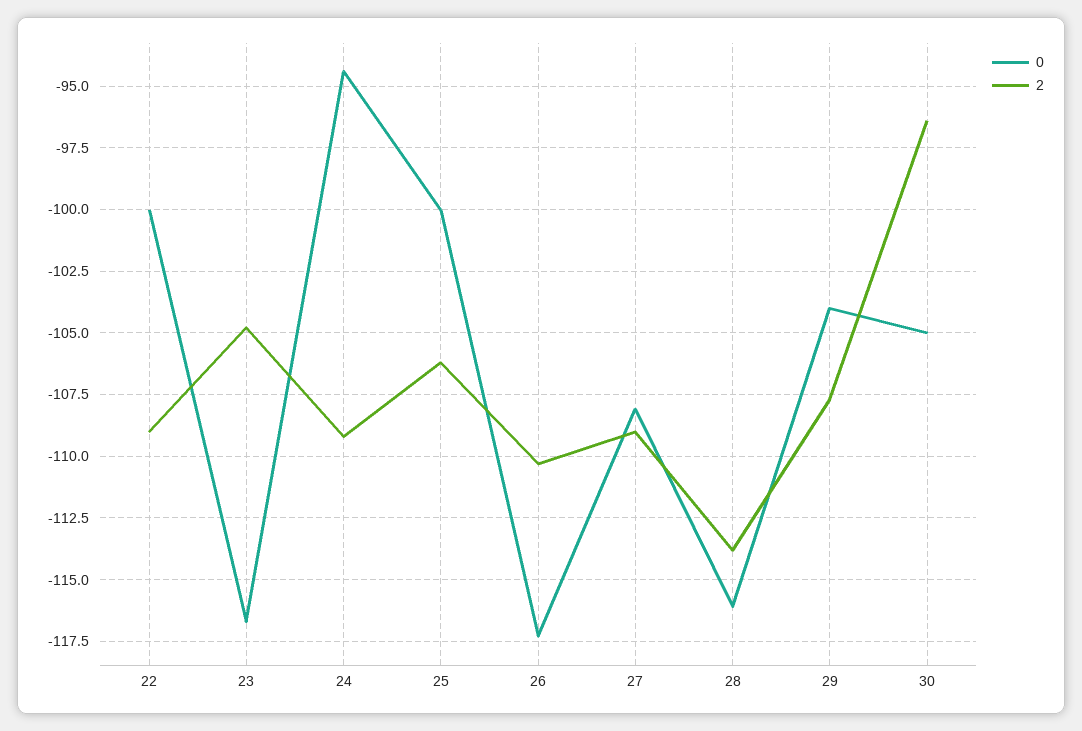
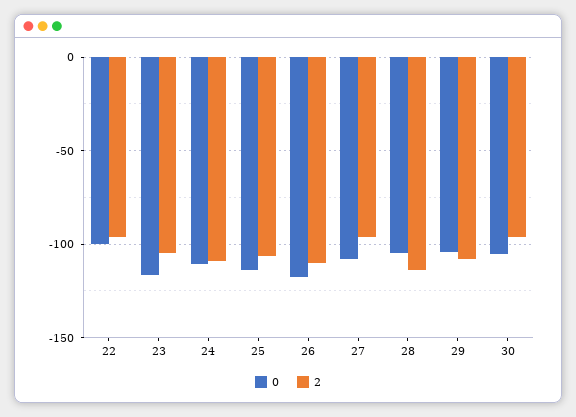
2, 22: -109 -> -95
0, 24: -94.5 -> -110
0, 25: -100 -> -115
2, 27: -109 -> -95
0, 28: -116 -> -105

